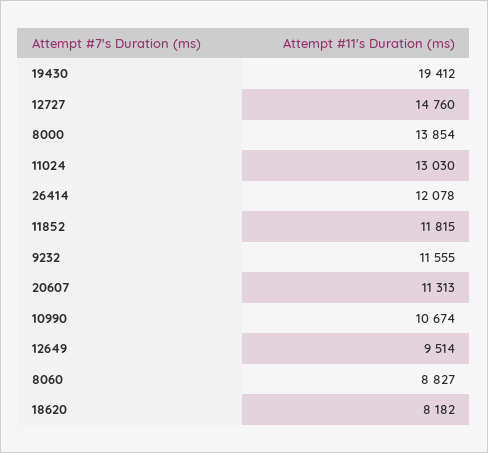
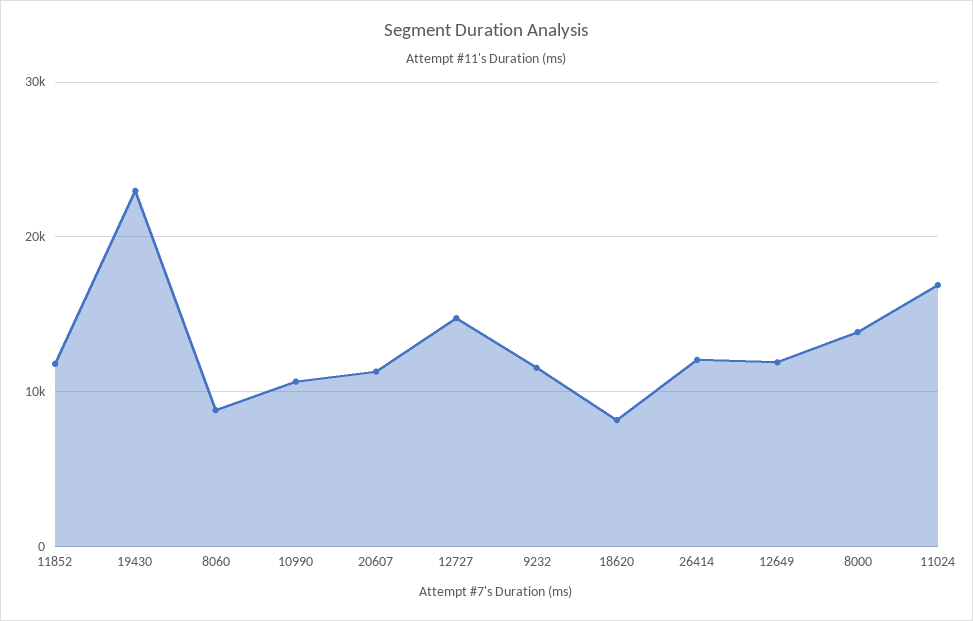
19430: 19412 -> 23000
11024: 13030 -> 17000
12649: 9514 -> 12000

